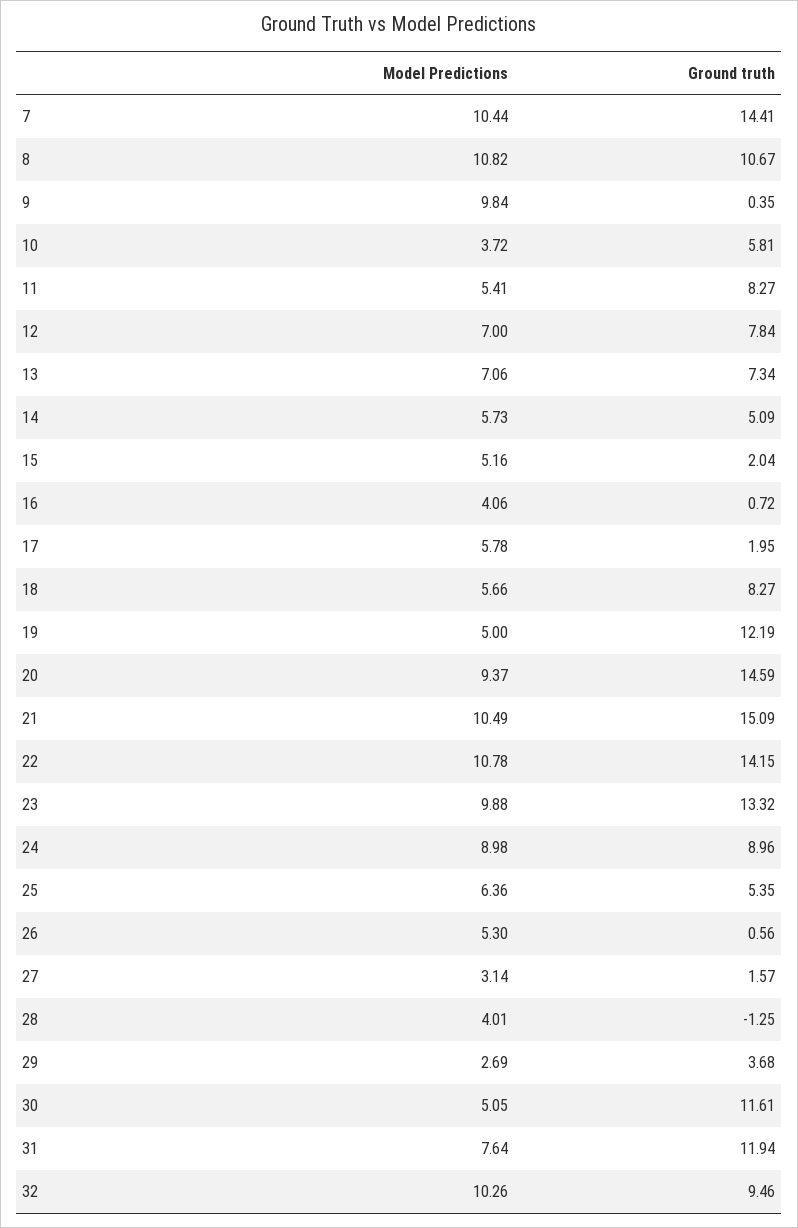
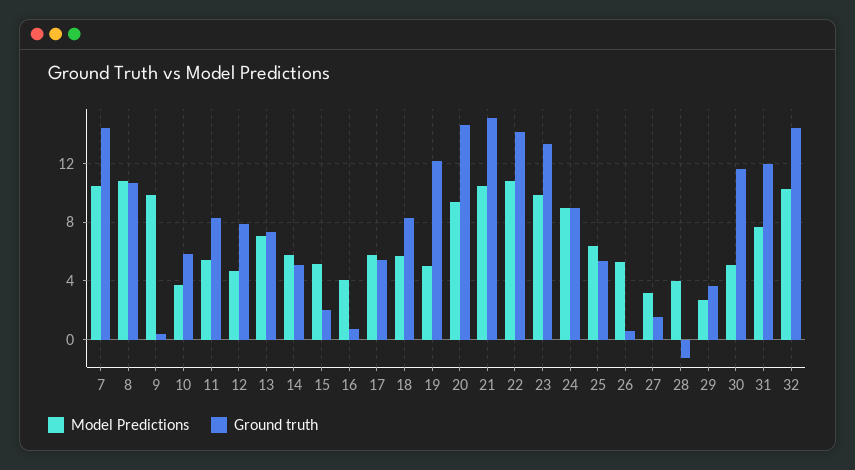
Model Predictions, 12: 7 -> 4.5
Ground truth, 17: 1.95 -> 5.5
Ground truth, 32: 9.46 -> 14.5

